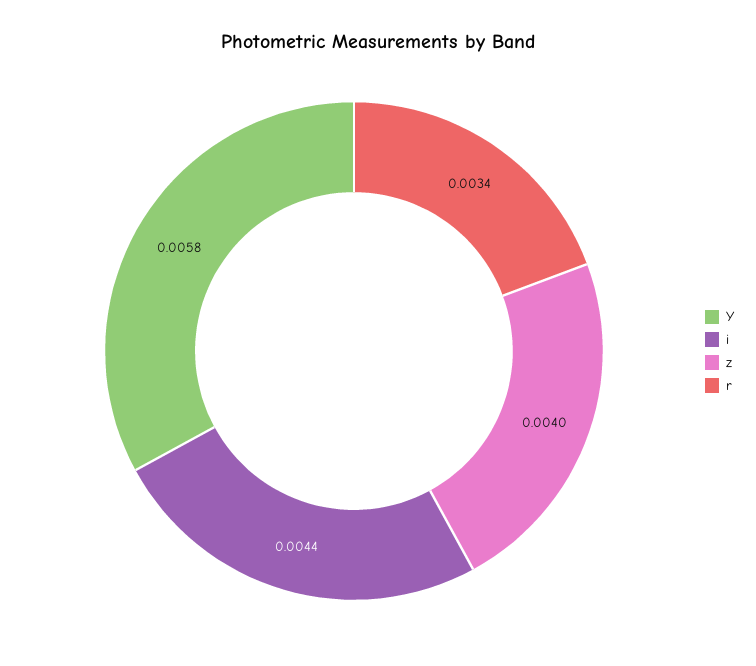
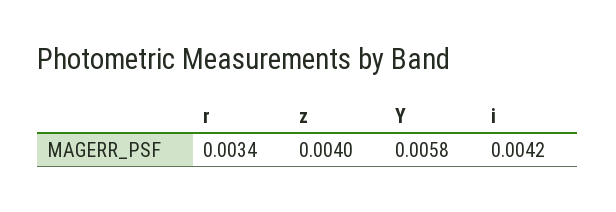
i: 0.0044 -> 0.0042

